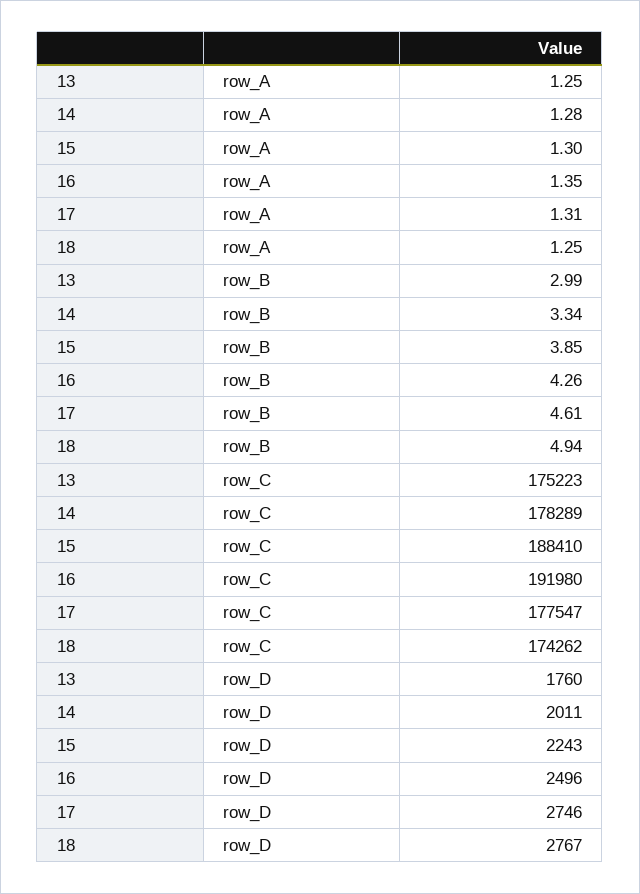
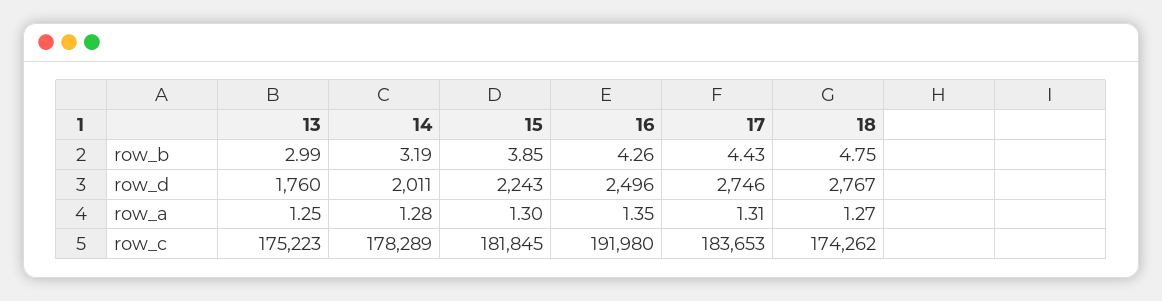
18, row_A: 1.25 -> 1.27
14, row_B: 3.34 -> 3.19
17, row_B: 4.61 -> 4.43
18, row_B: 4.94 -> 4.75
15, row_C: 188410 -> 181845
17, row_C: 177547 -> 183653

